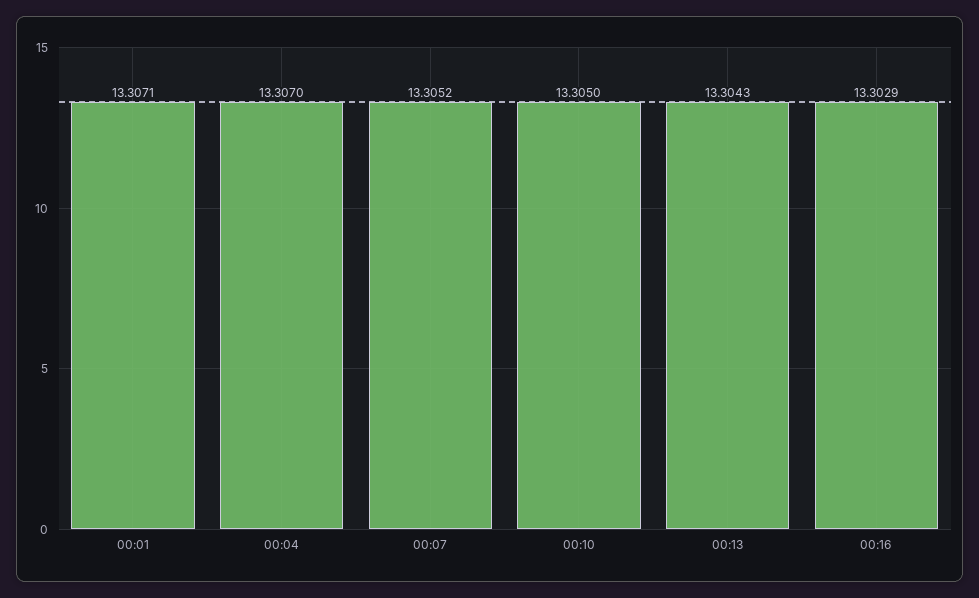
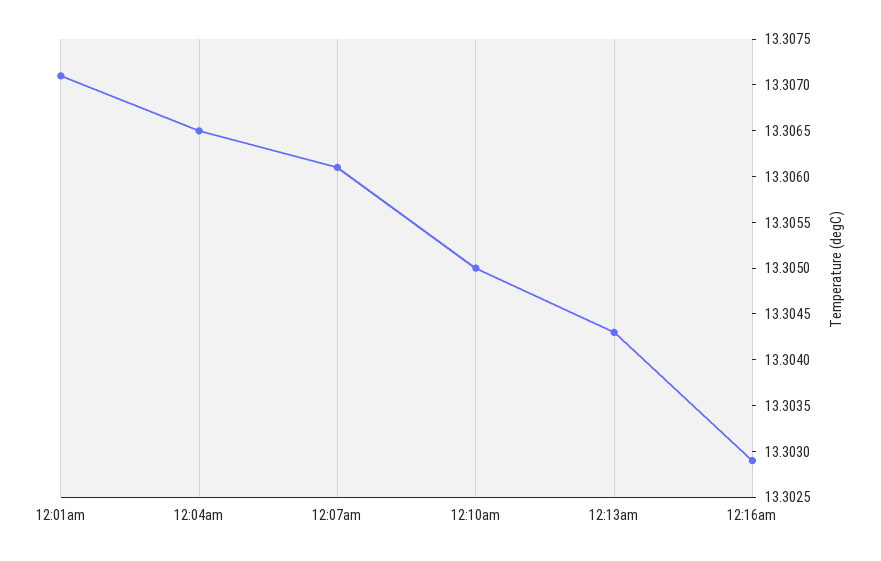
00:04: 13.307 -> 13.3065
00:07: 13.3052 -> 13.3061

